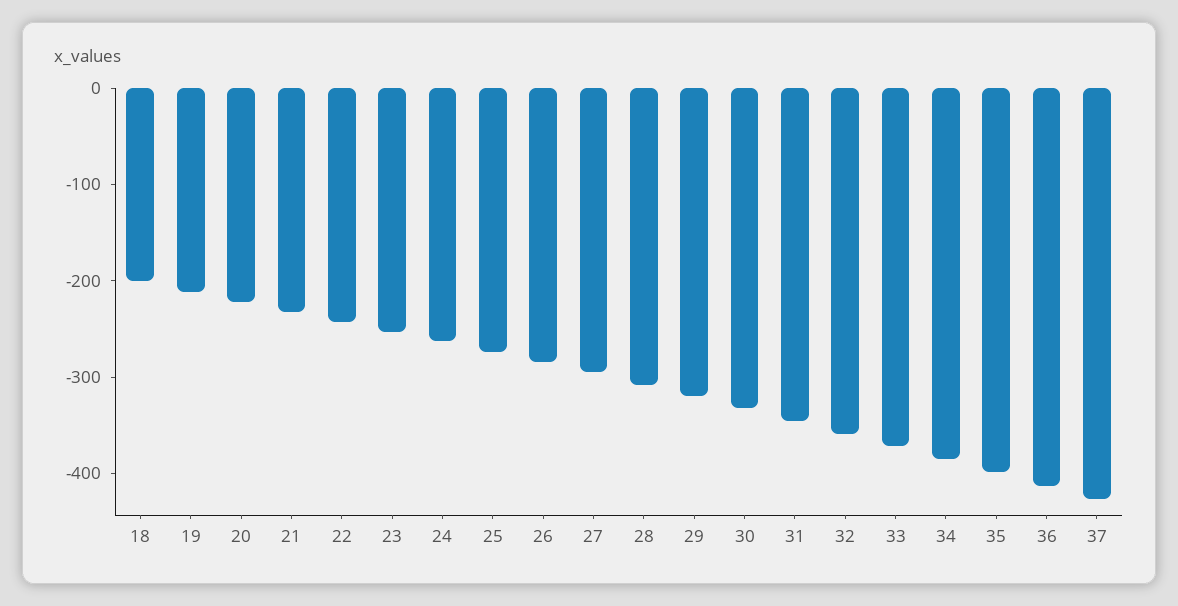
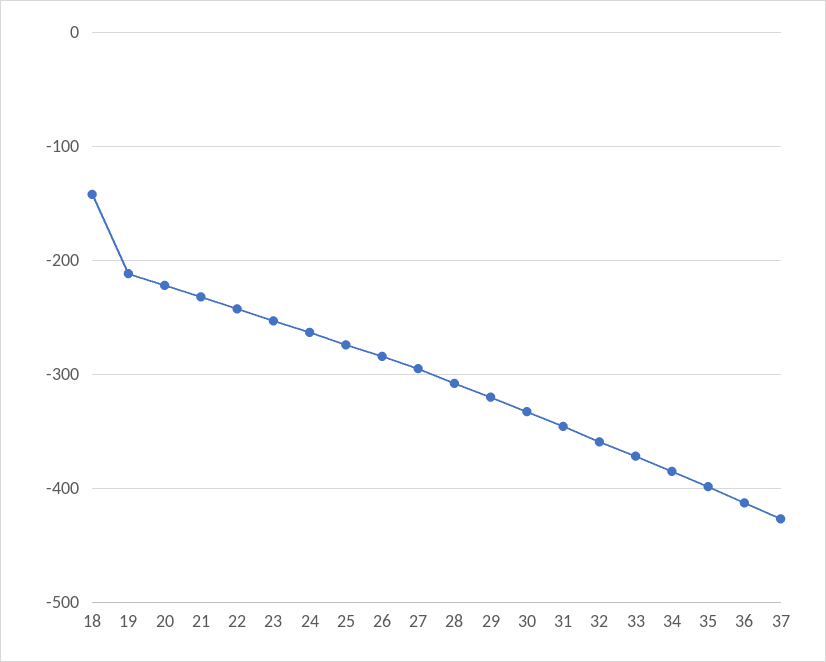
18: -200 -> -140

